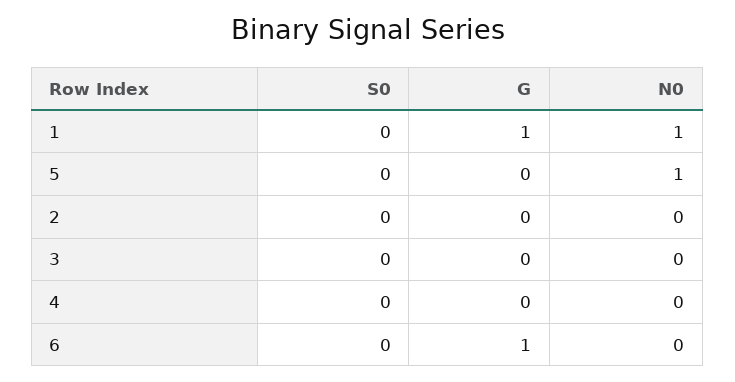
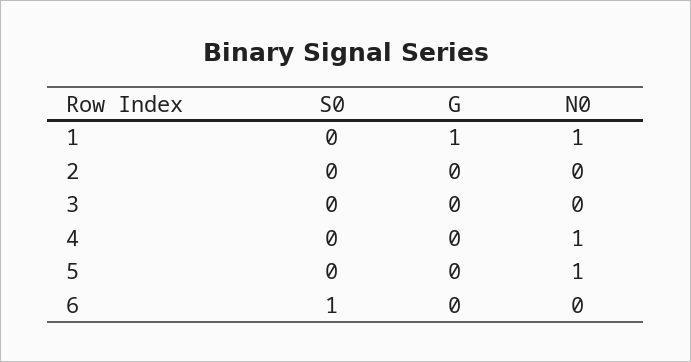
N0, 4: 0 -> 1
S0, 6: 0 -> 1
G, 6: 1 -> 0

